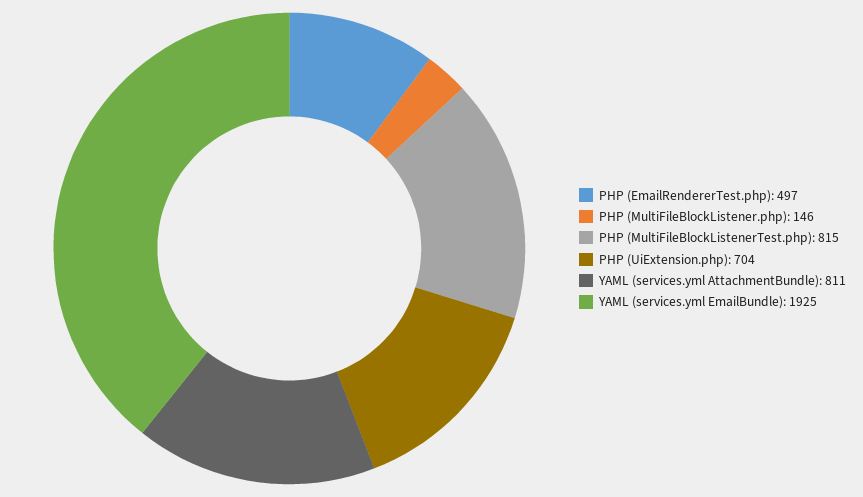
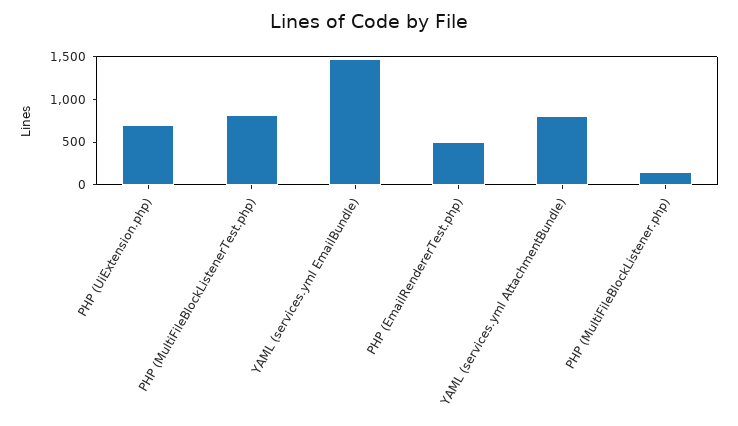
YAML (services.yml EmailBundle): 1925 -> 1500

